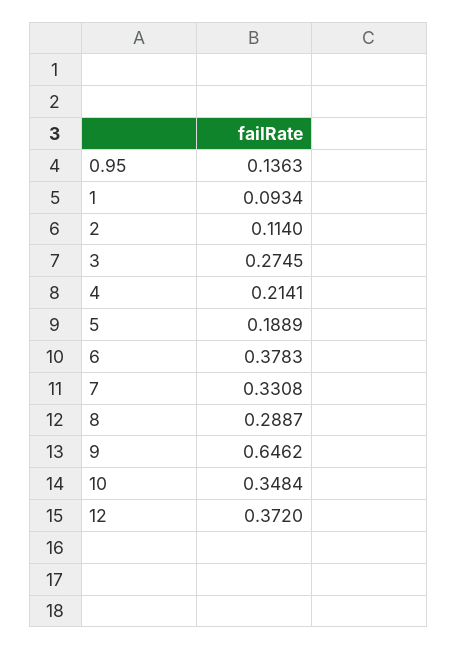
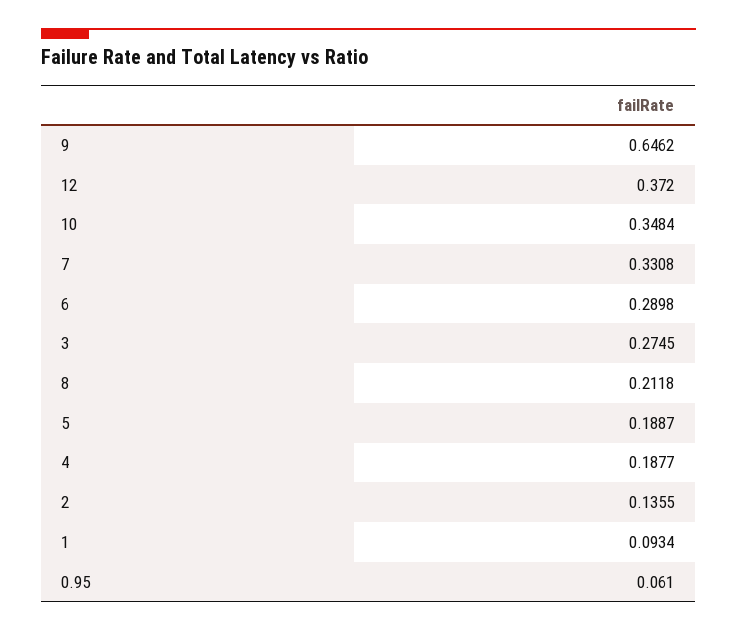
0.95: 0.1363 -> 0.061
2: 0.114 -> 0.1355
4: 0.2141 -> 0.1877
5: 0.1889 -> 0.1887
6: 0.3783 -> 0.2898
8: 0.2887 -> 0.2118

